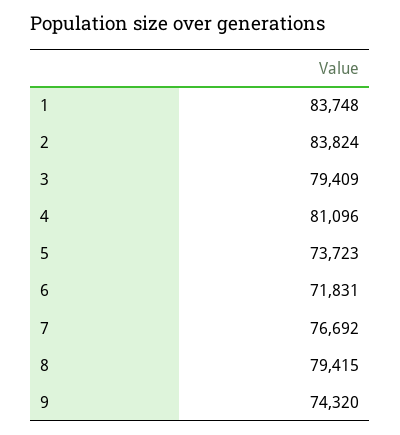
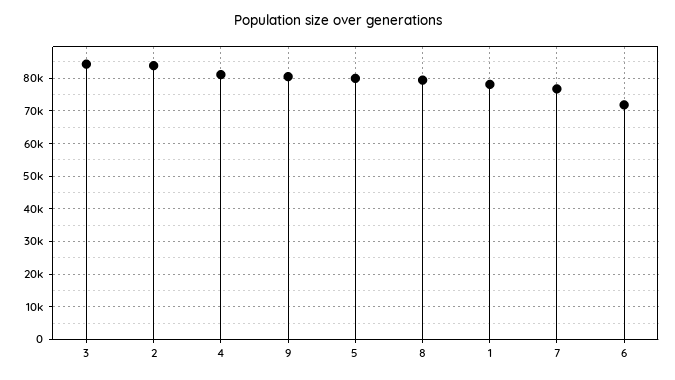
1: 83748 -> 78000
3: 79409 -> 84000
5: 73723 -> 80000
9: 74320 -> 80000

